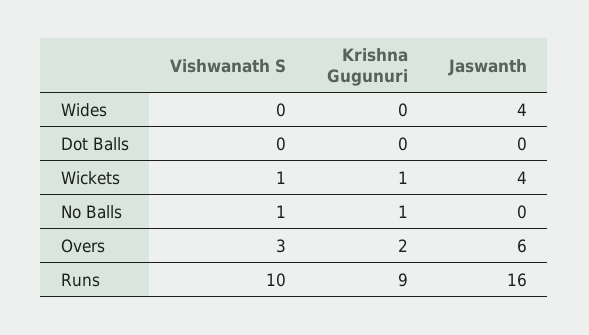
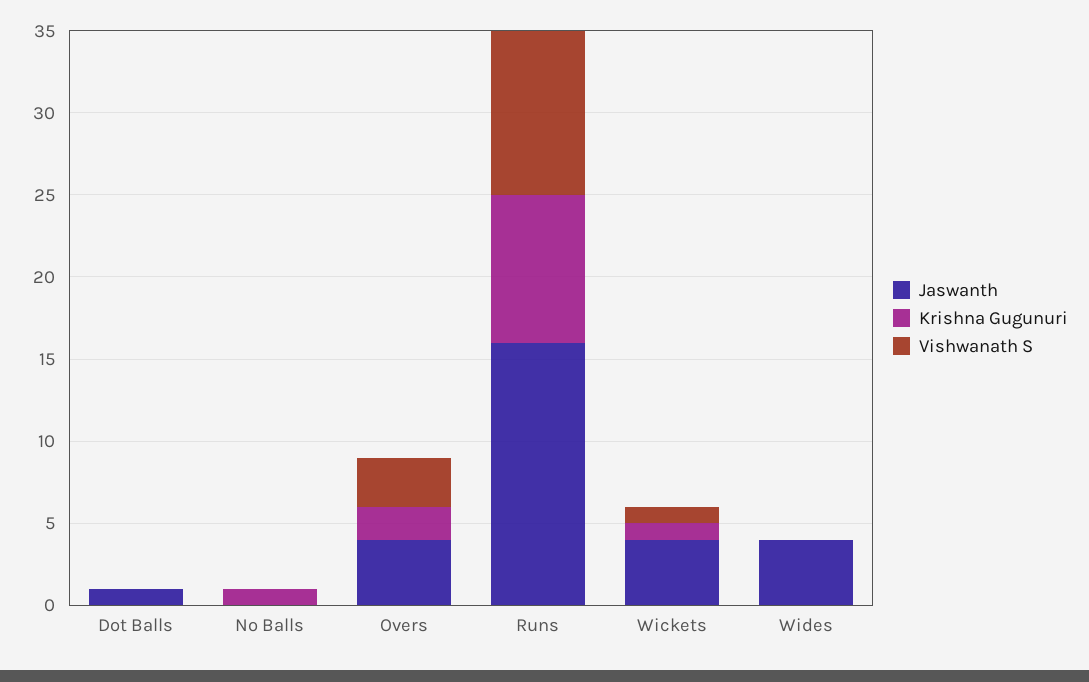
Jaswanth, Dot Balls: 0 -> 1
Vishwanath S, No Balls: 1 -> 0
Jaswanth, Overs: 6 -> 4

